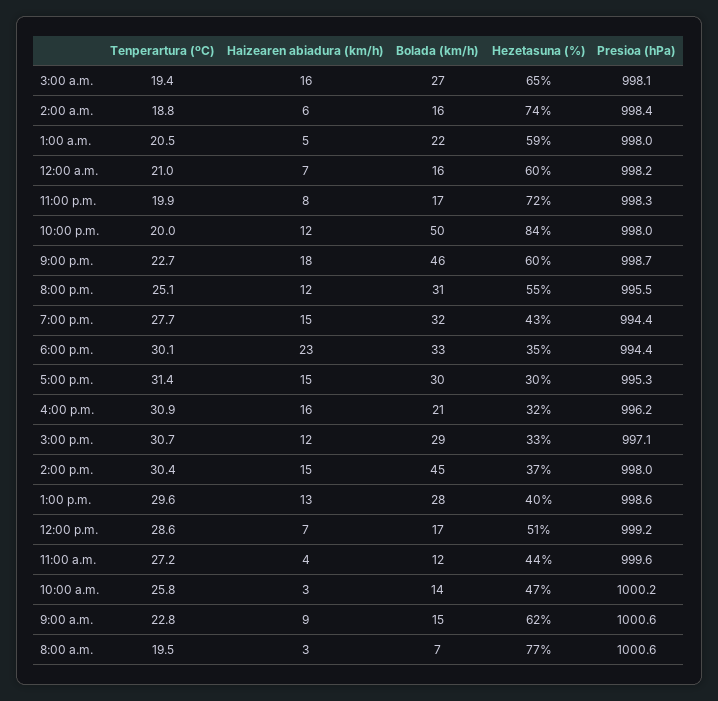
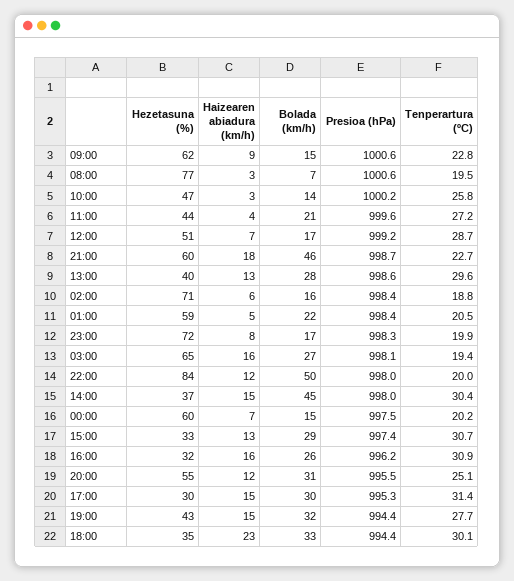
Hezetasuna (%), 2:00 a.m.: 74 -> 71
Presioa (hPa), 1:00 a.m.: 998 -> 998.4
Tenperartura (ºC), 12:00 a.m.: 21 -> 20.2
Bolada (km/h), 12:00 a.m.: 16 -> 15
Presioa (hPa), 12:00 a.m.: 998.2 -> 997.5
Bolada (km/h), 4:00 p.m.: 21 -> 26
Haizearen abiadura (km/h), 3:00 p.m.: 12 -> 13
Presioa (hPa), 3:00 p.m.: 997.1 -> 997.4
Tenperartura (ºC), 12:00 p.m.: 28.6 -> 28.7
Bolada (km/h), 11:00 a.m.: 12 -> 21

